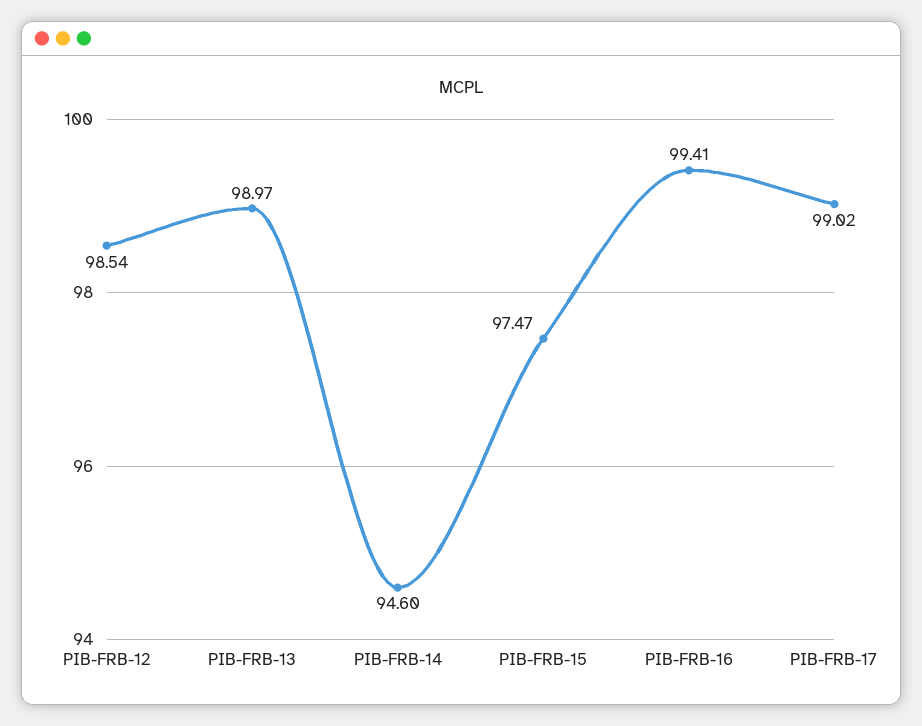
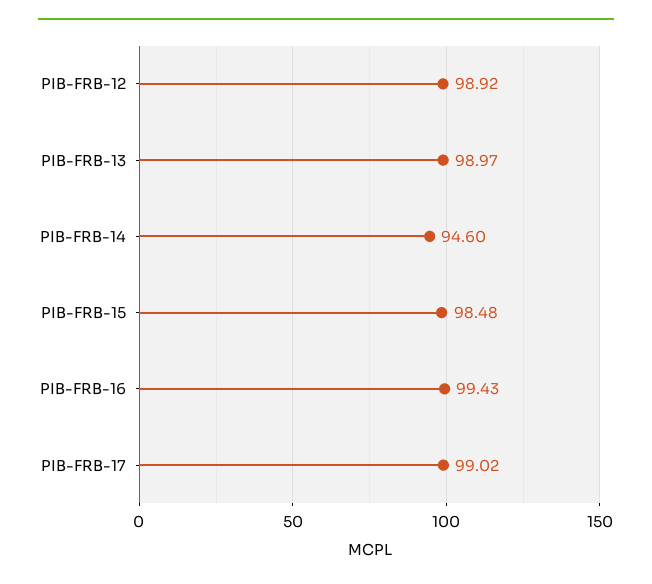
PIB-FRB-12: 98.54 -> 98.92
PIB-FRB-15: 97.47 -> 98.48
PIB-FRB-16: 99.41 -> 99.43

